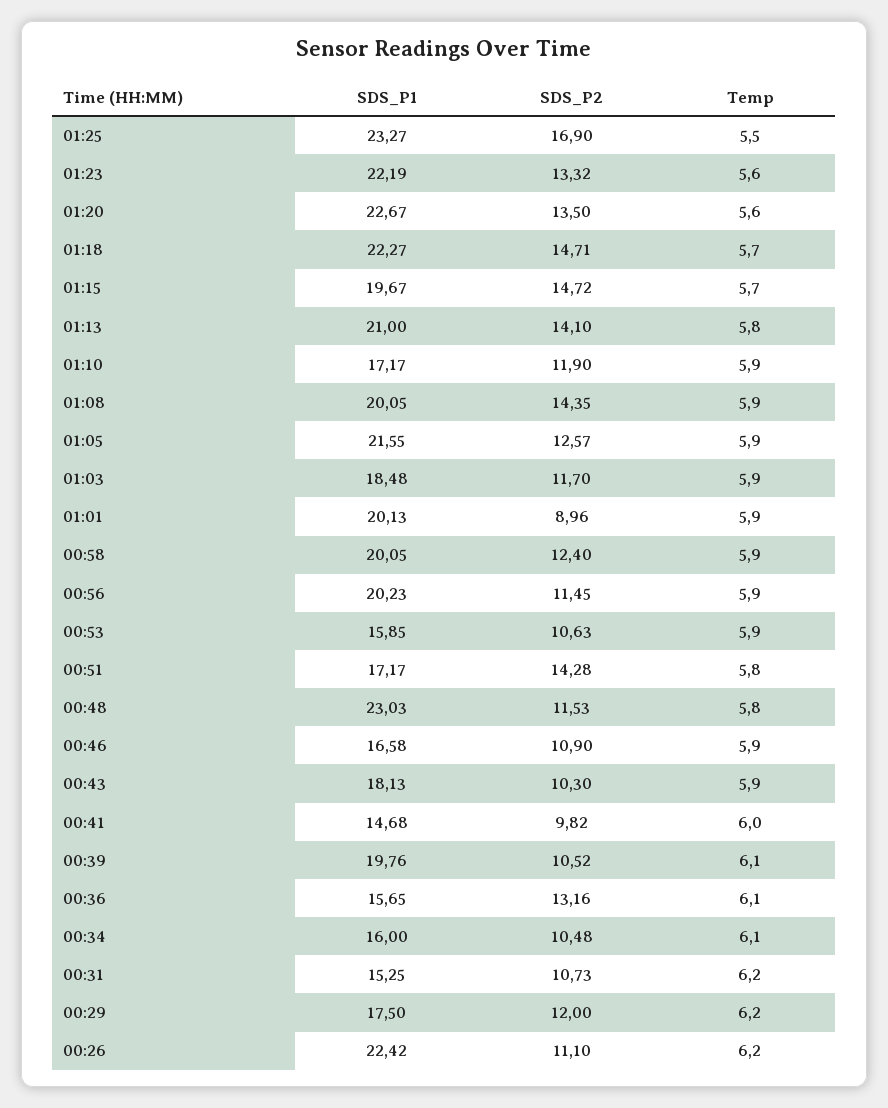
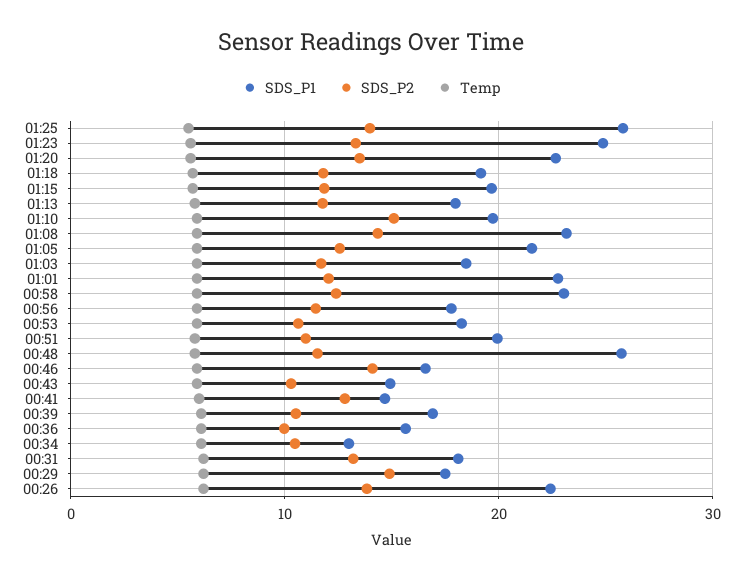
SDS_P1, 01:25: 23.27 -> 26
SDS_P2, 01:25: 16.9 -> 14
SDS_P1, 01:23: 22.19 -> 25
SDS_P1, 01:18: 22.27 -> 19
SDS_P2, 01:18: 14.71 -> 12
SDS_P2, 01:15: 14.72 -> 12
SDS_P1, 01:13: 21 -> 18
SDS_P2, 01:13: 14.1 -> 12
SDS_P1, 01:10: 17.17 -> 20
SDS_P2, 01:10: 11.9 -> 15
SDS_P1, 01:08: 20.05 -> 23
SDS_P1, 01:01: 20.13 -> 23
SDS_P2, 01:01: 8.96 -> 12
SDS_P1, 00:58: 20.05 -> 23
SDS_P1, 00:56: 20.23 -> 18
SDS_P1, 00:53: 15.85 -> 18
SDS_P1, 00:51: 17.17 -> 20
SDS_P2, 00:51: 14.28 -> 11
SDS_P1, 00:48: 23.03 -> 26
SDS_P2, 00:46: 10.9 -> 14
SDS_P1, 00:43: 18.13 -> 15
SDS_P2, 00:41: 9.82 -> 13
SDS_P1, 00:39: 19.76 -> 17
SDS_P2, 00:36: 13.16 -> 10
SDS_P1, 00:34: 16 -> 13
SDS_P1, 00:31: 15.25 -> 18
SDS_P2, 00:31: 10.73 -> 13
SDS_P2, 00:29: 12 -> 15
SDS_P2, 00:26: 11.1 -> 14

